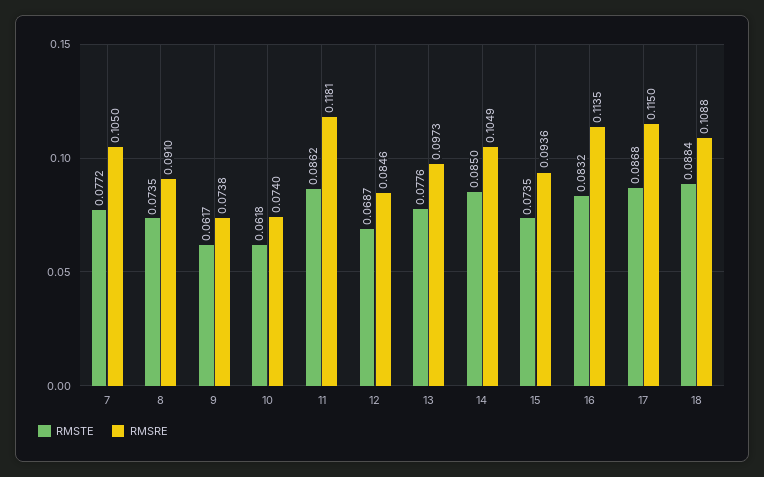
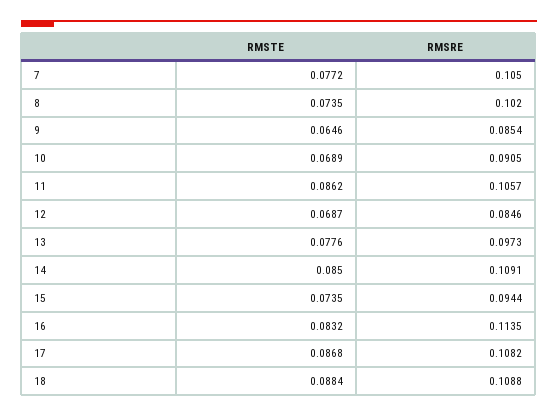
RMSRE, 8: 0.091 -> 0.102
RMSTE, 9: 0.0617 -> 0.0646
RMSRE, 9: 0.0738 -> 0.0854
RMSTE, 10: 0.0618 -> 0.0689
RMSRE, 10: 0.074 -> 0.0905
RMSRE, 11: 0.1181 -> 0.1057
RMSRE, 14: 0.1049 -> 0.1091
RMSRE, 15: 0.0936 -> 0.0944
RMSRE, 17: 0.115 -> 0.1082

